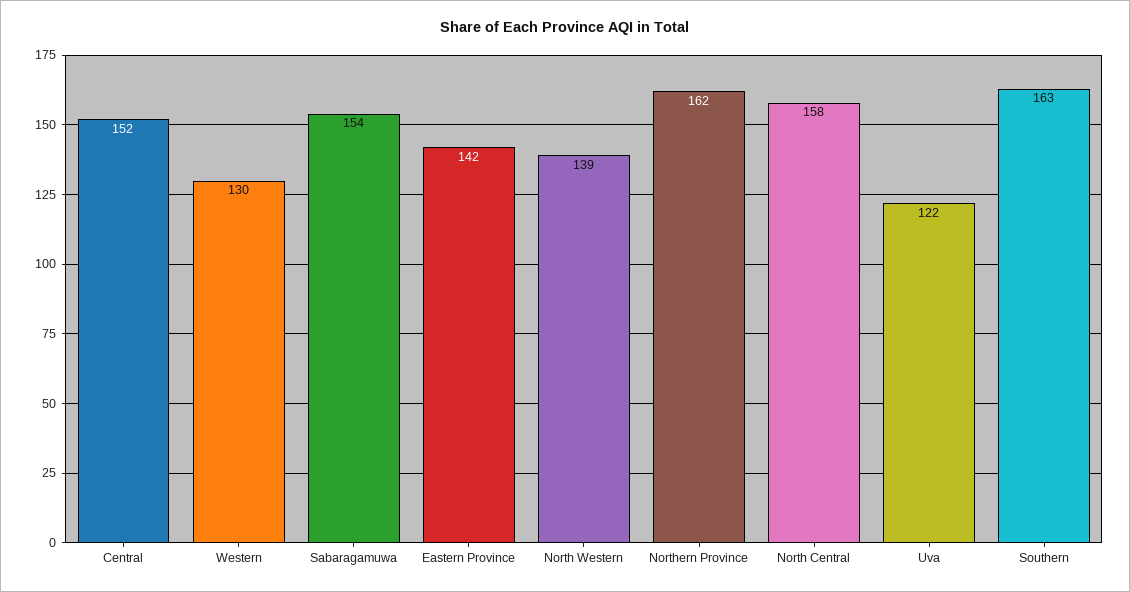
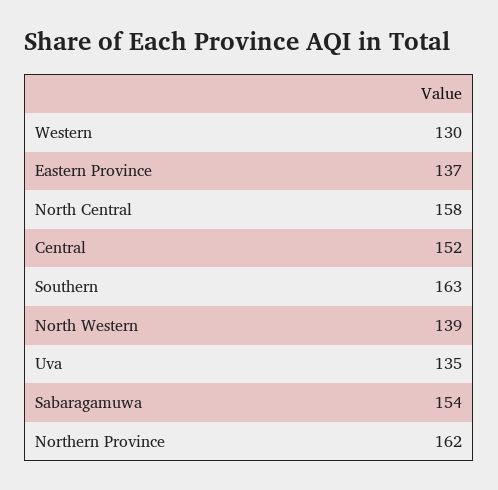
Eastern Province: 142 -> 137
Uva: 122 -> 135

